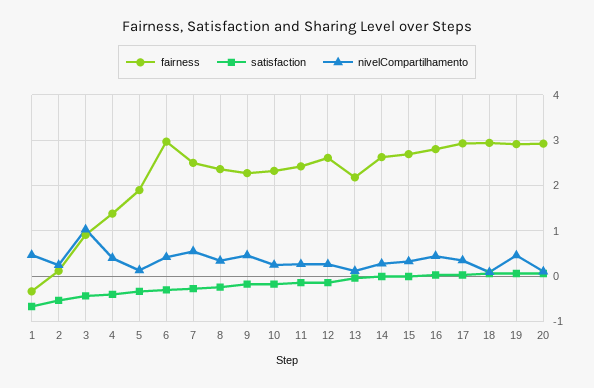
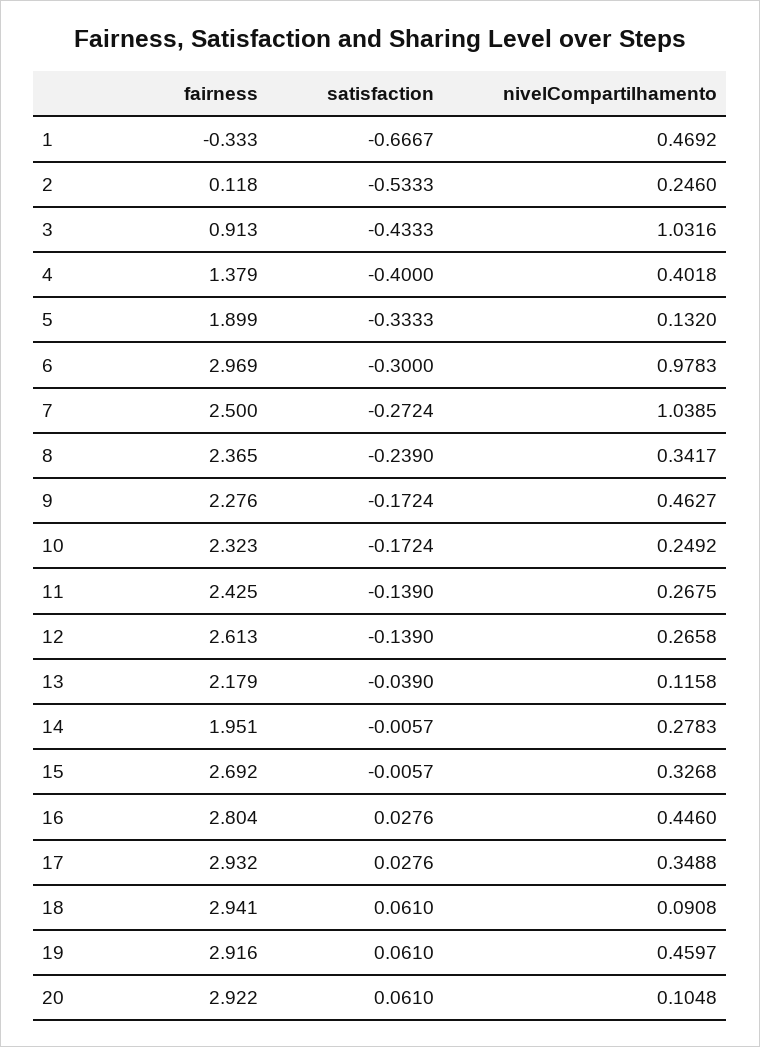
nivelCompartilhamento, 6: 0.4 -> 0.9783
nivelCompartilhamento, 7: 0.6 -> 1.0385
fairness, 14: 2.6 -> 1.951

